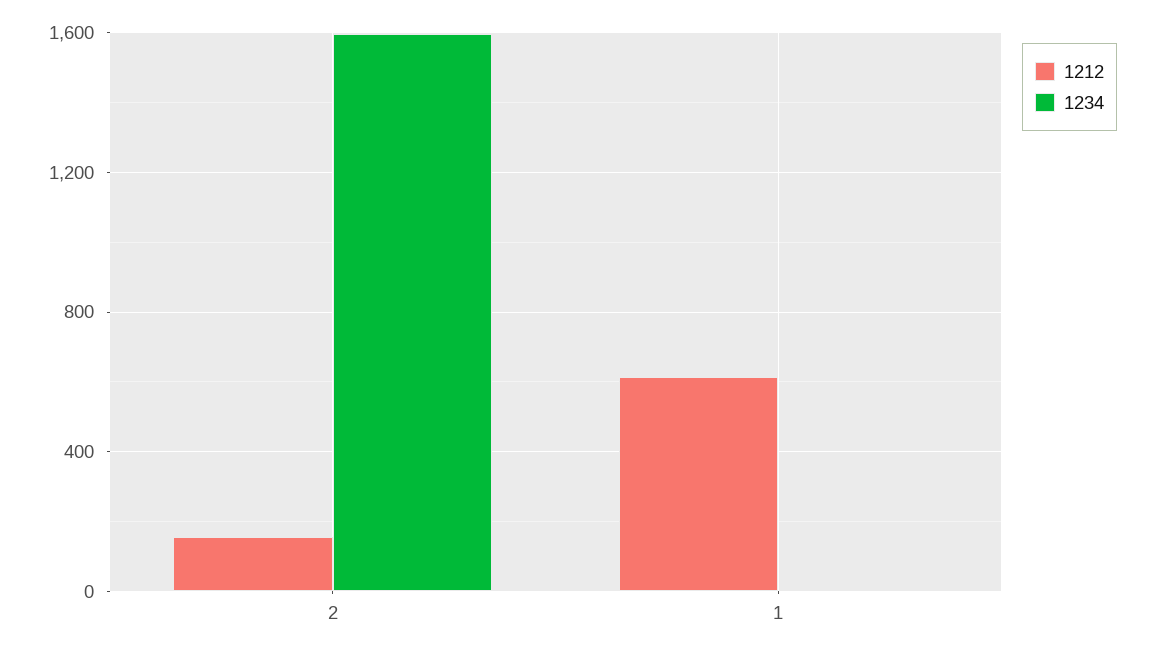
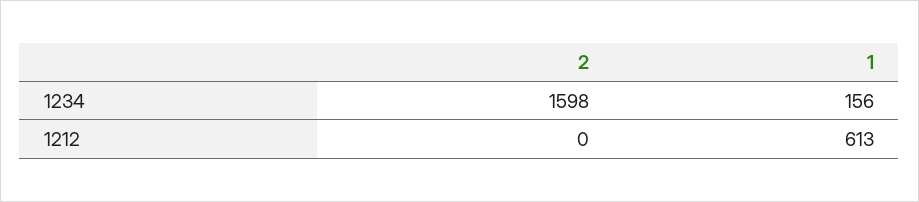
1212, 2: 150 -> 0
1234, 1: 0 -> 156

